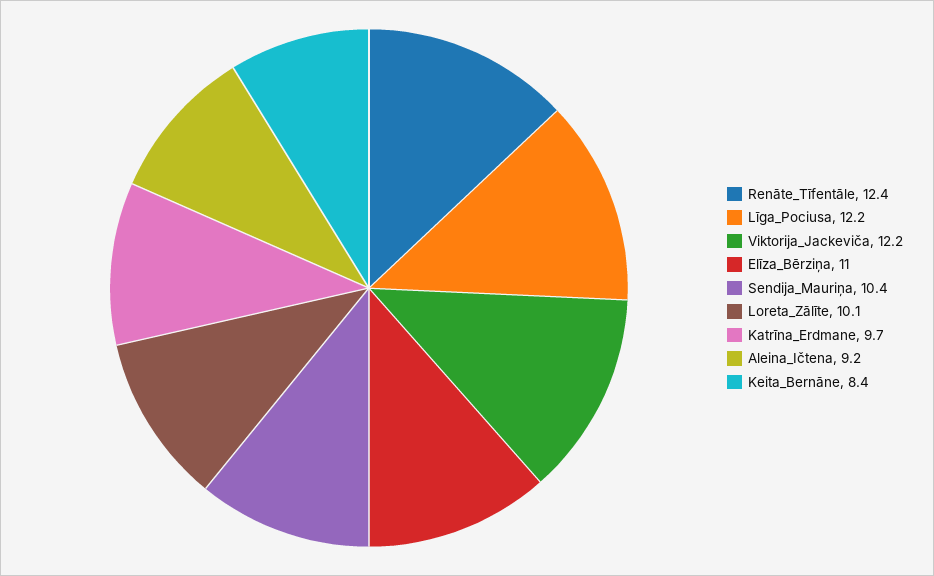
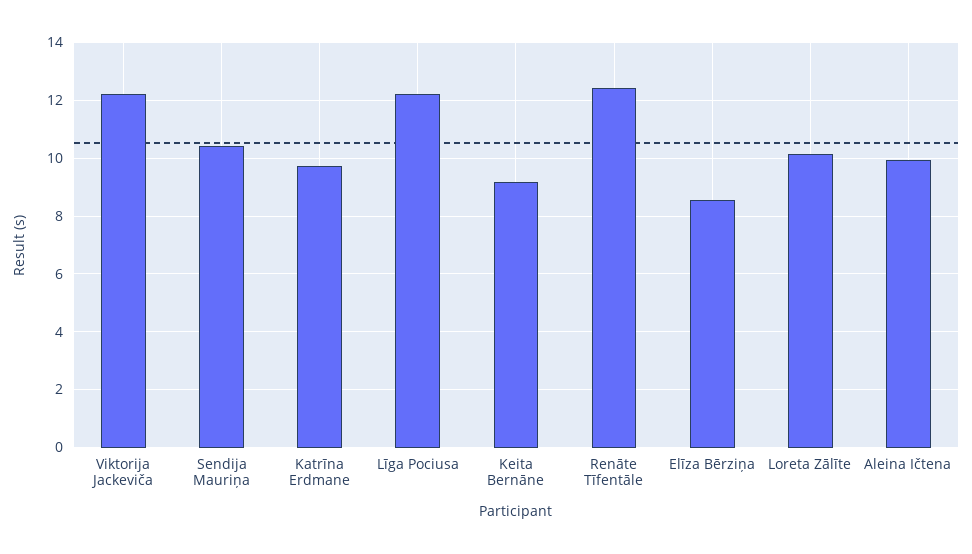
Elīza_Bērziņa: 11 -> 8.5
Aleina_Ičtena: 9.2 -> 10
Keita_Bernāne: 8.4 -> 9.25

